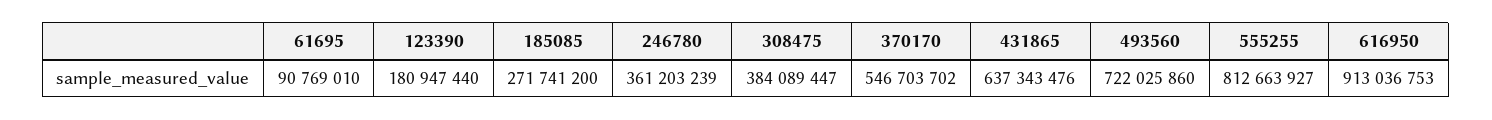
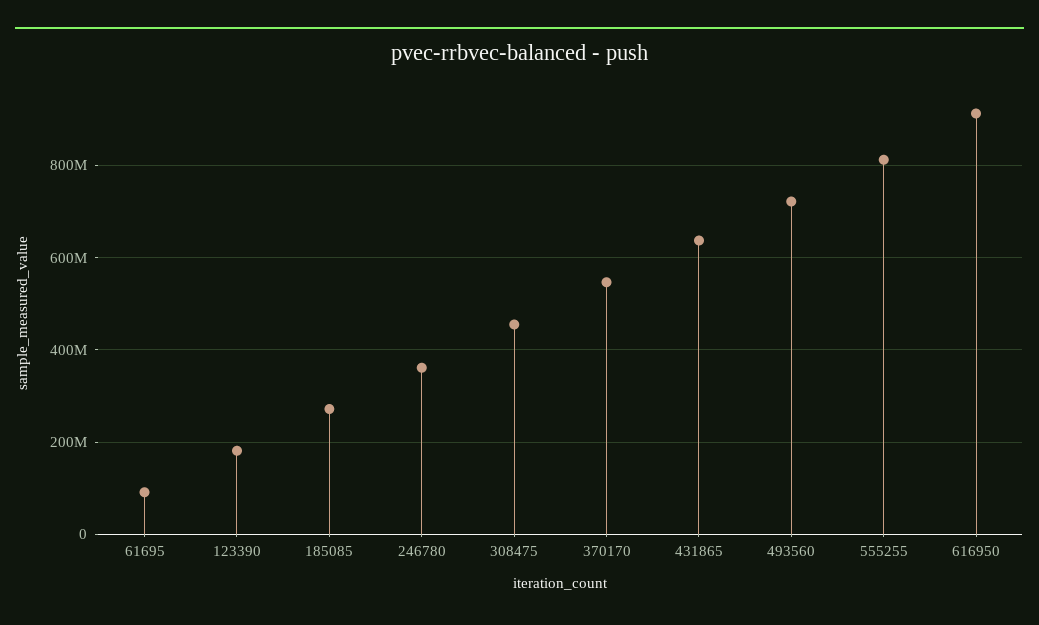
308475: 384089447 -> 460000000

